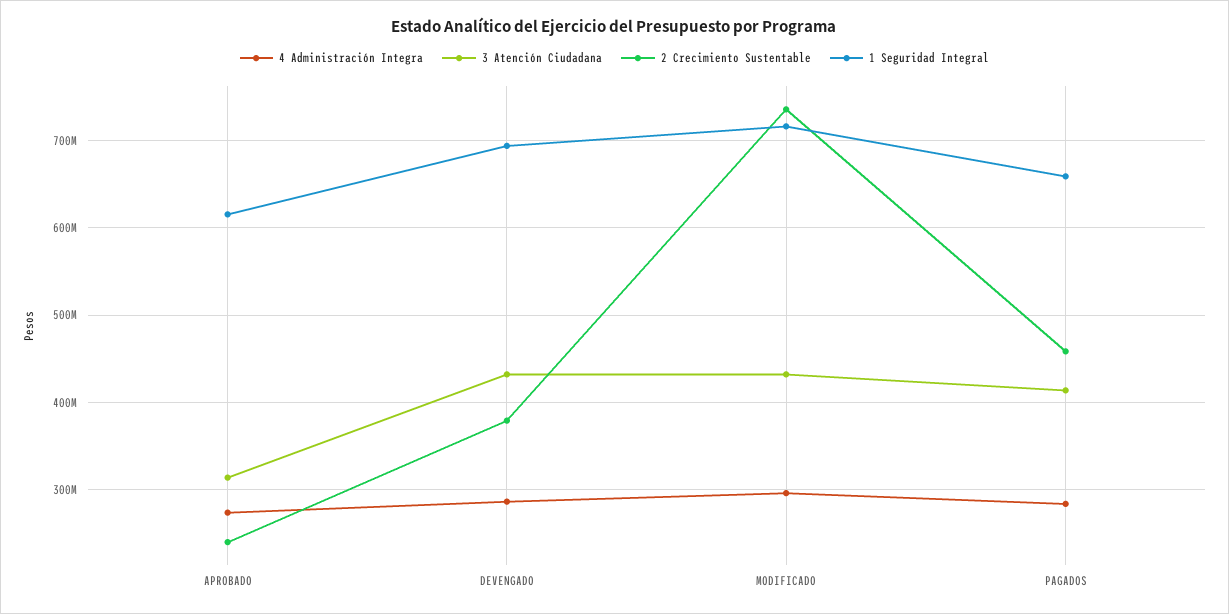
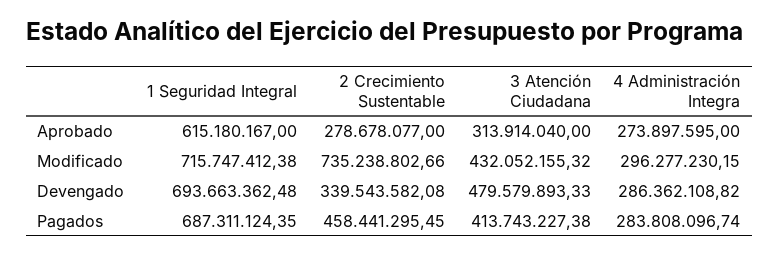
2 Crecimiento Sustentable, APROBADO: 240000000 -> 278678077
3 Atención Ciudadana, DEVENGADO: 430000000 -> 479579893.33
2 Crecimiento Sustentable, DEVENGADO: 380000000 -> 339543582.08
1 Seguridad Integral, PAGADOS: 660000000 -> 687311124.35

